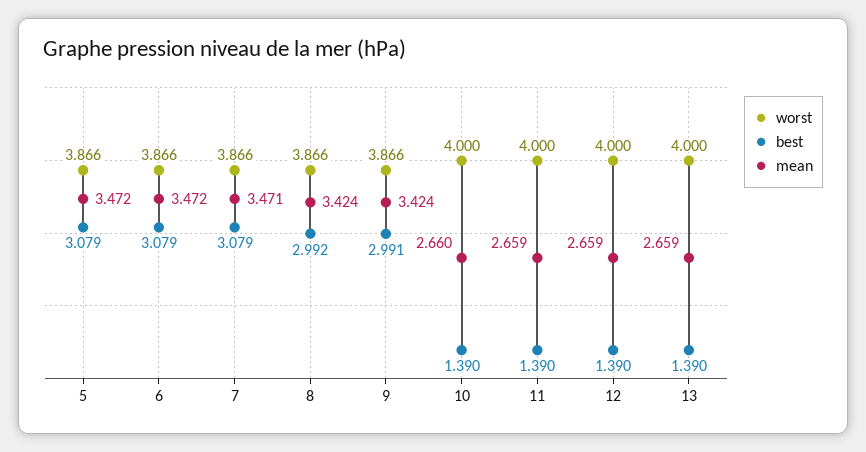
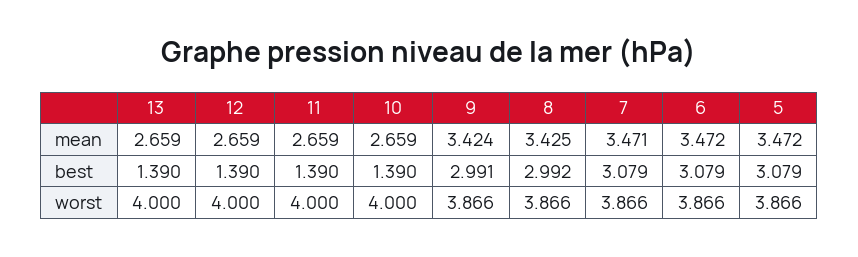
mean, 8: 3.424 -> 3.425
mean, 10: 2.66 -> 2.659

